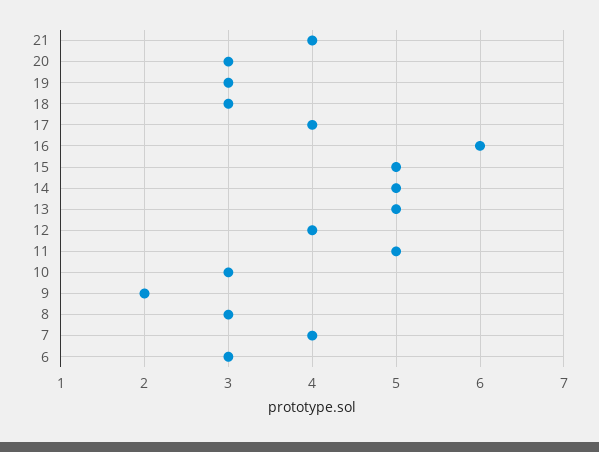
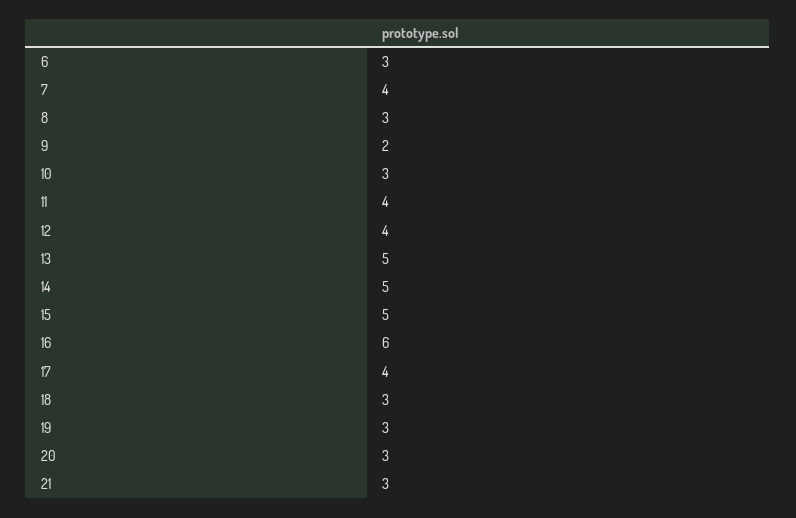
21: 4 -> 3
11: 5 -> 4

